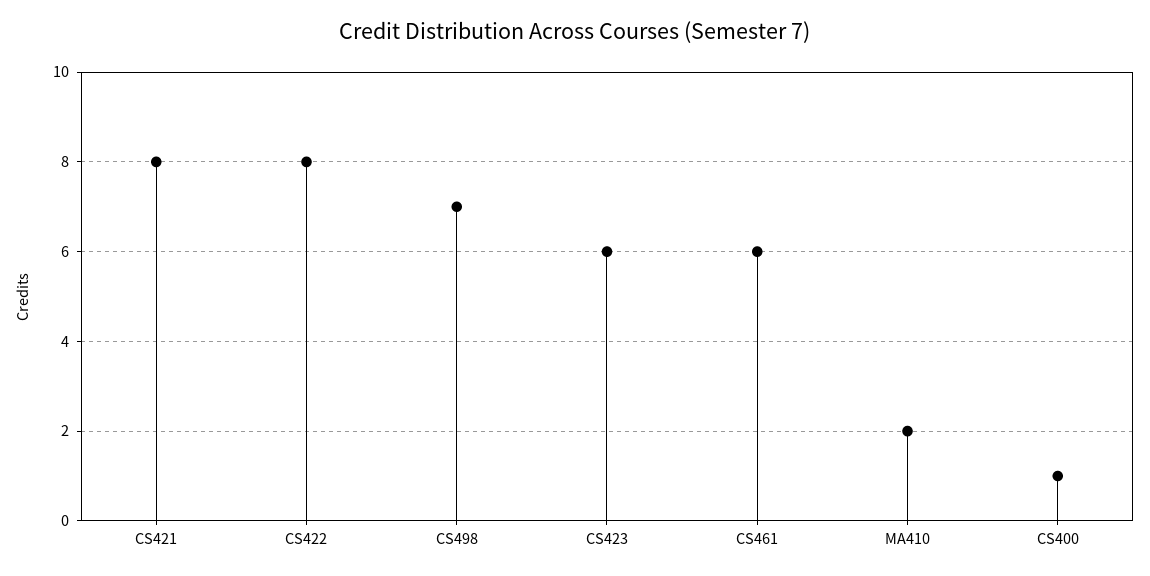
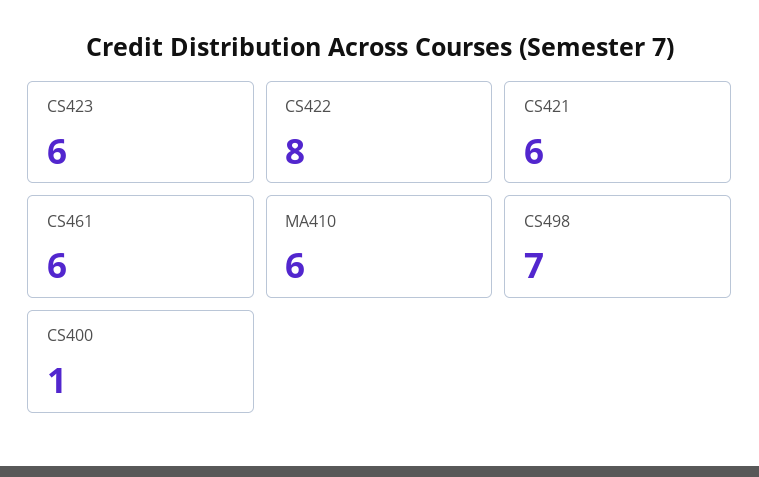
CS421: 8 -> 6
MA410: 2 -> 6

